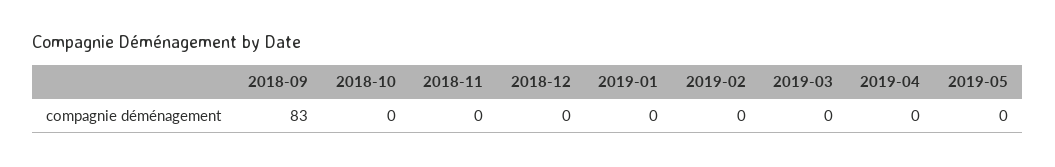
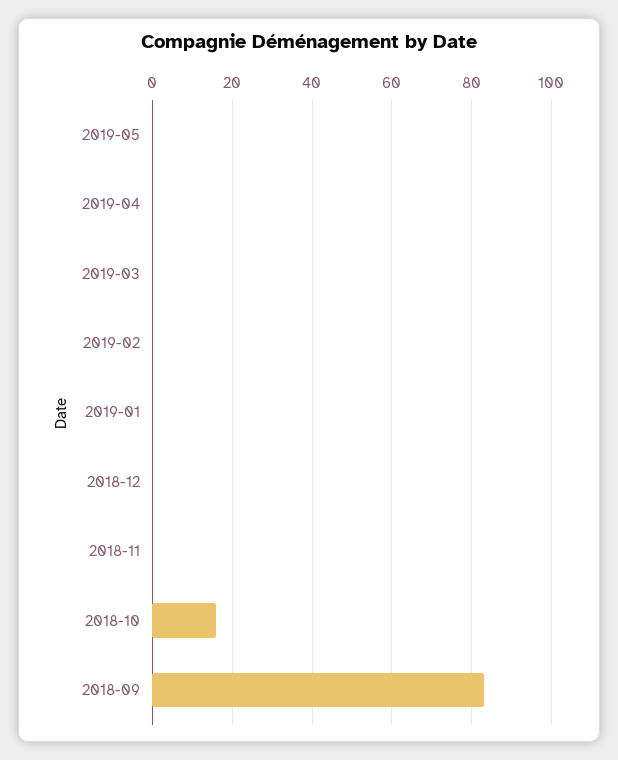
2018-10: 0 -> 15

